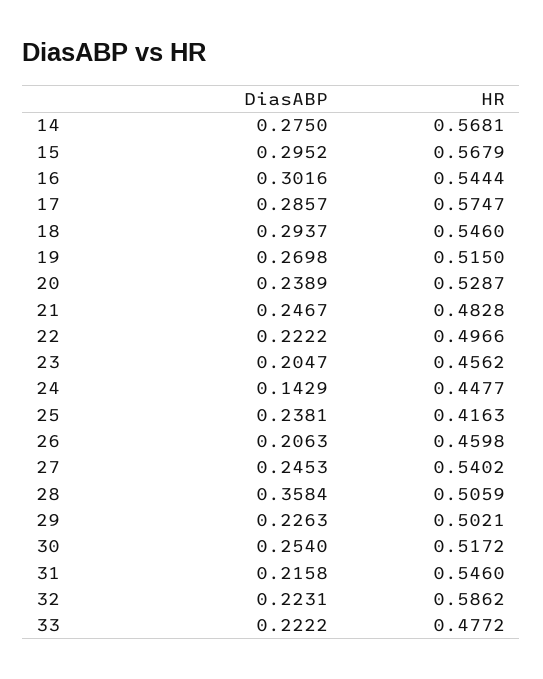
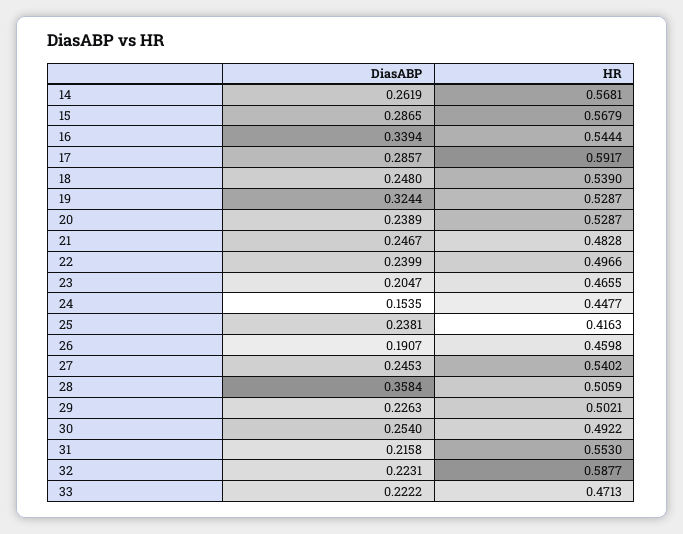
DiasABP, 14: 0.275 -> 0.2619
DiasABP, 15: 0.2952 -> 0.2865
DiasABP, 16: 0.3016 -> 0.3394
HR, 17: 0.5747 -> 0.5917
DiasABP, 18: 0.2937 -> 0.248
HR, 18: 0.546 -> 0.539
DiasABP, 19: 0.2698 -> 0.3244
HR, 19: 0.515 -> 0.5287
DiasABP, 22: 0.2222 -> 0.2399
HR, 23: 0.4562 -> 0.4655
DiasABP, 24: 0.1429 -> 0.1535
DiasABP, 26: 0.2063 -> 0.1907
HR, 30: 0.5172 -> 0.4922
HR, 31: 0.546 -> 0.553
HR, 32: 0.5862 -> 0.5877
HR, 33: 0.4772 -> 0.4713

